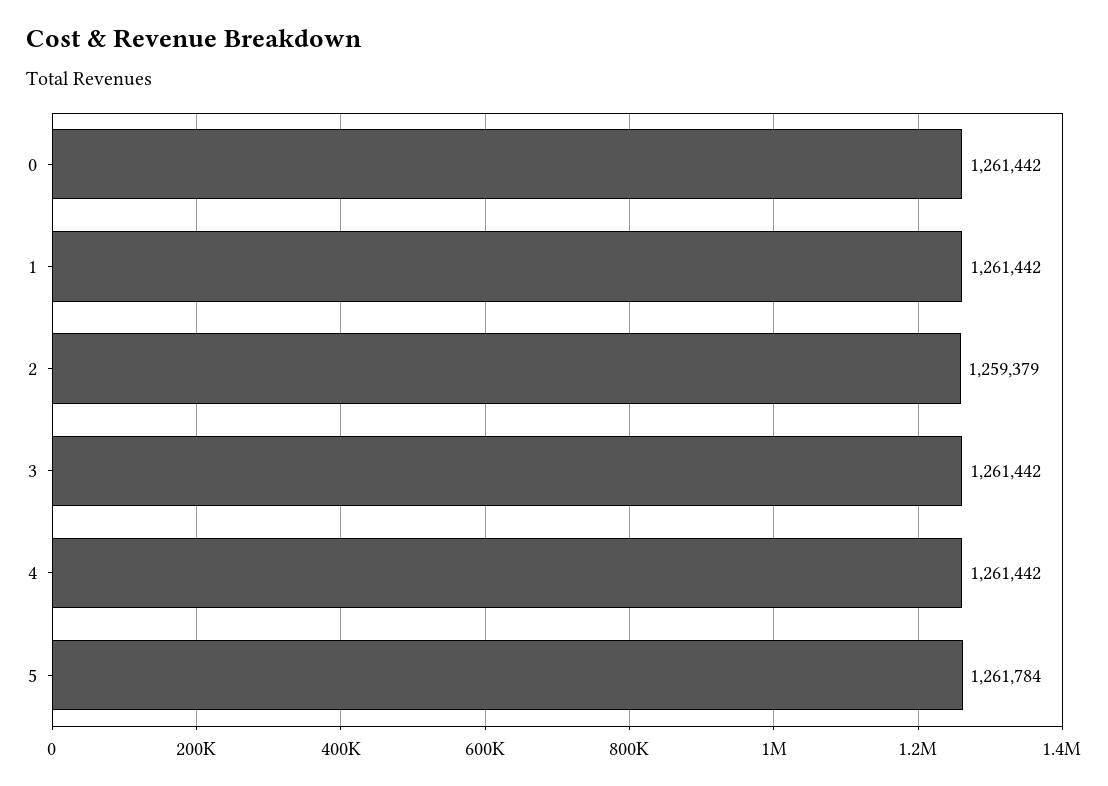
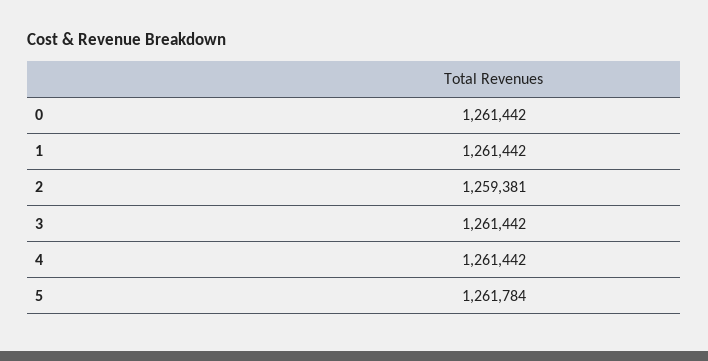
2: 1259379 -> 1259381

